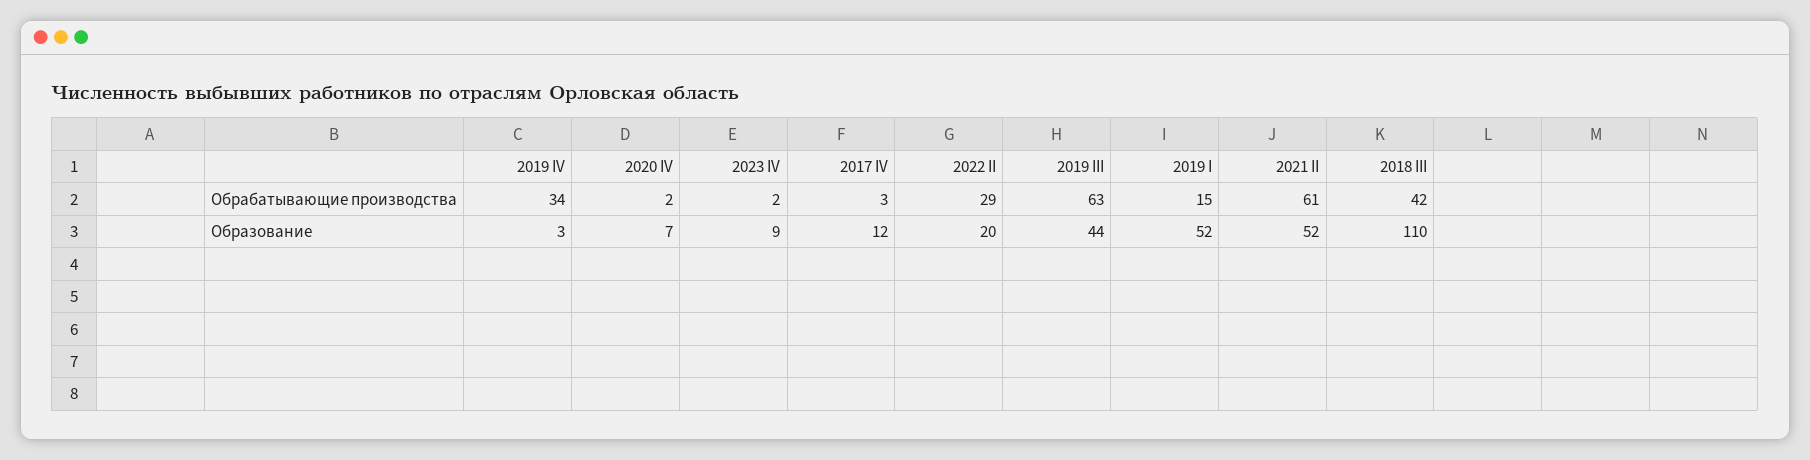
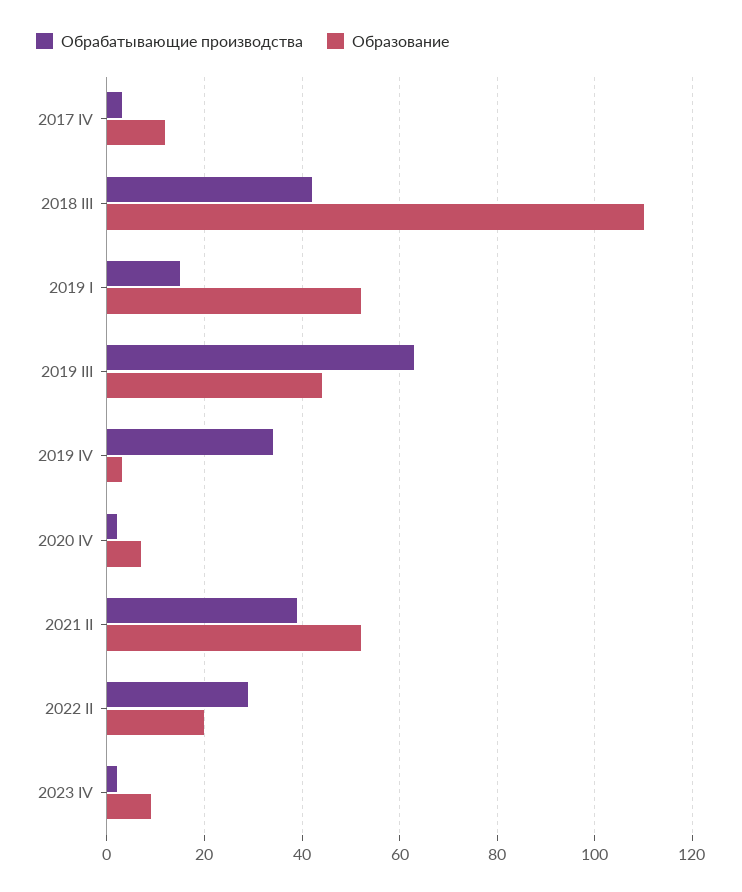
Обрабатывающие производства, 2021 II: 61 -> 40

